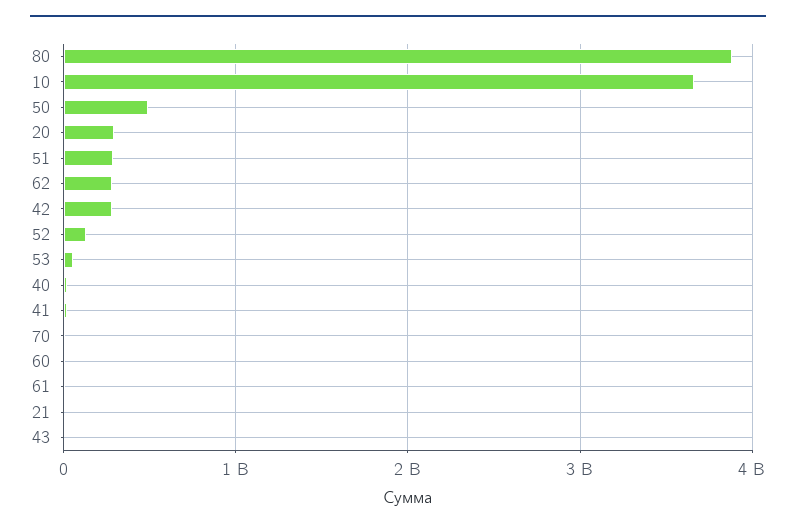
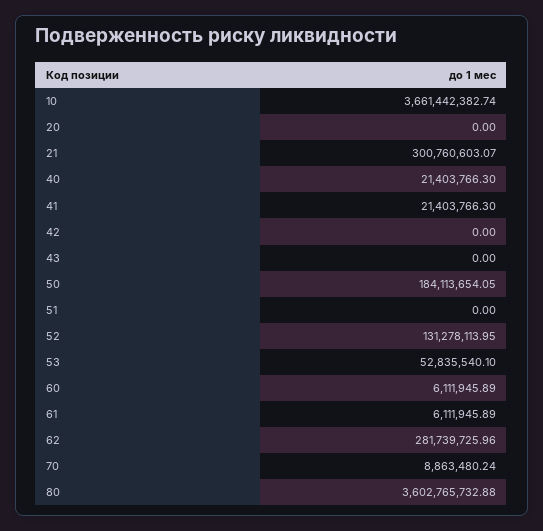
80: 3900000000 -> 3602765732.88
50: 500000000 -> 184113654.05
20: 300000000 -> 0
51: 300000000 -> 0
42: 300000000 -> 0
21: 0 -> 300760603.07

